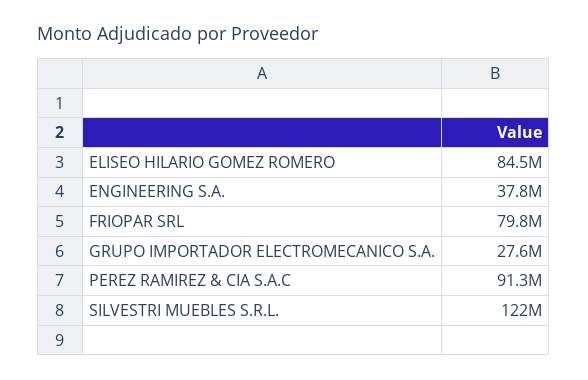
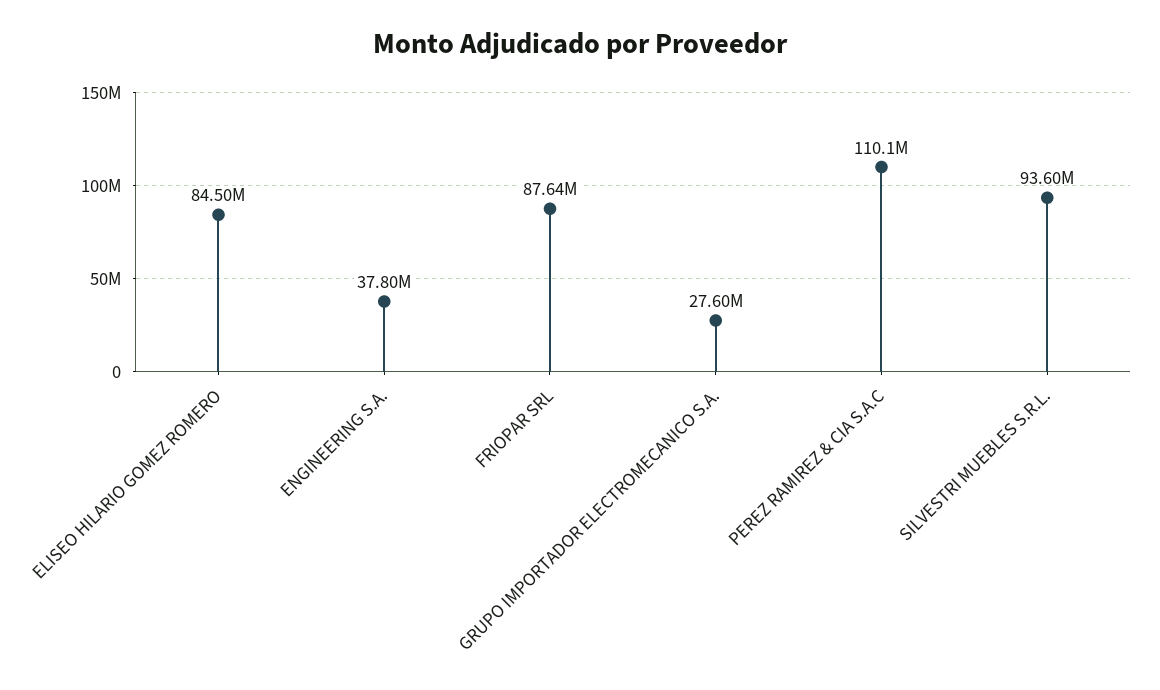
FRIOPAR SRL: 79800000 -> 87640000
PEREZ RAMIREZ & CIA S.A.C: 91300000 -> 110100000
SILVESTRI MUEBLES S.R.L.: 122000000 -> 93600000

